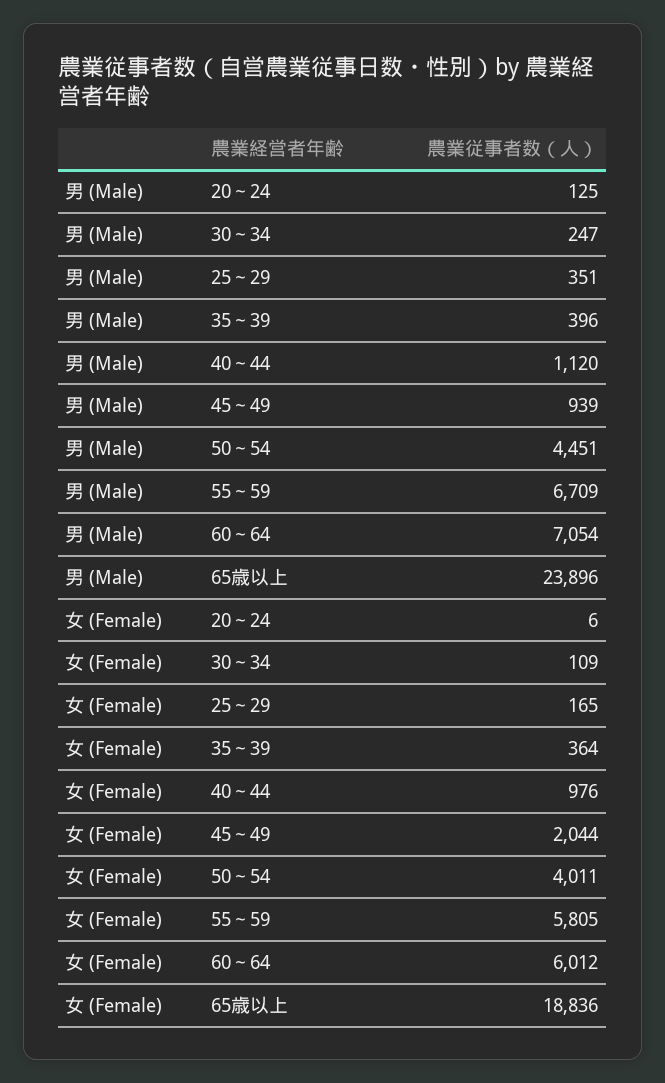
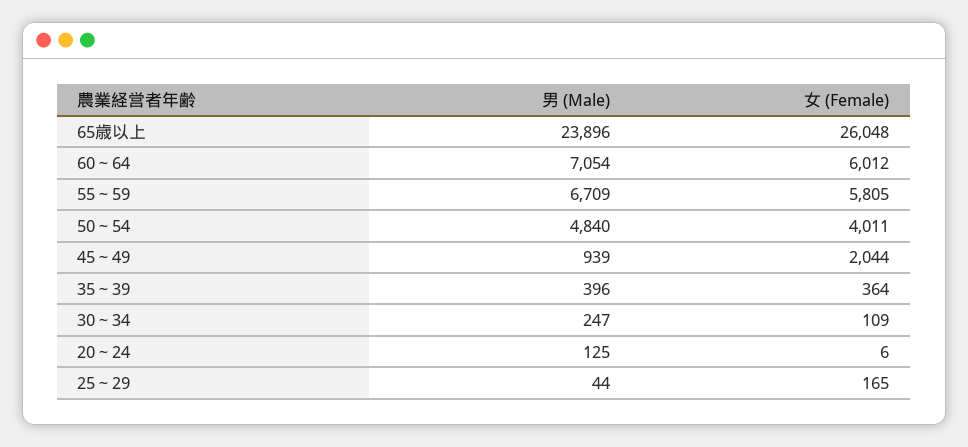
男 (Male), 25～29: 351 -> 44
男 (Male), 40～44: 1120 -> none
男 (Male), 50～54: 4451 -> 4840
女 (Female), 40～44: 976 -> none
女 (Female), 65歳以上: 18836 -> 26048

